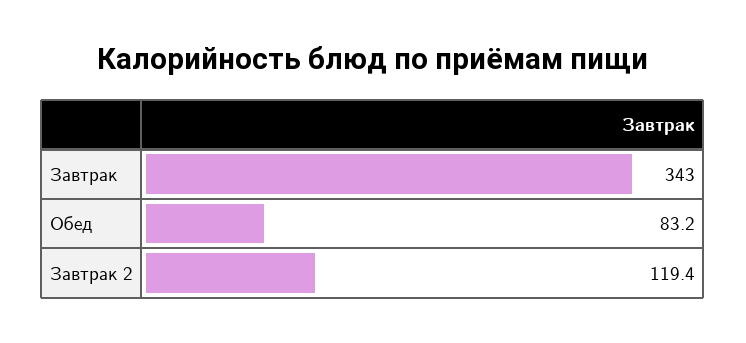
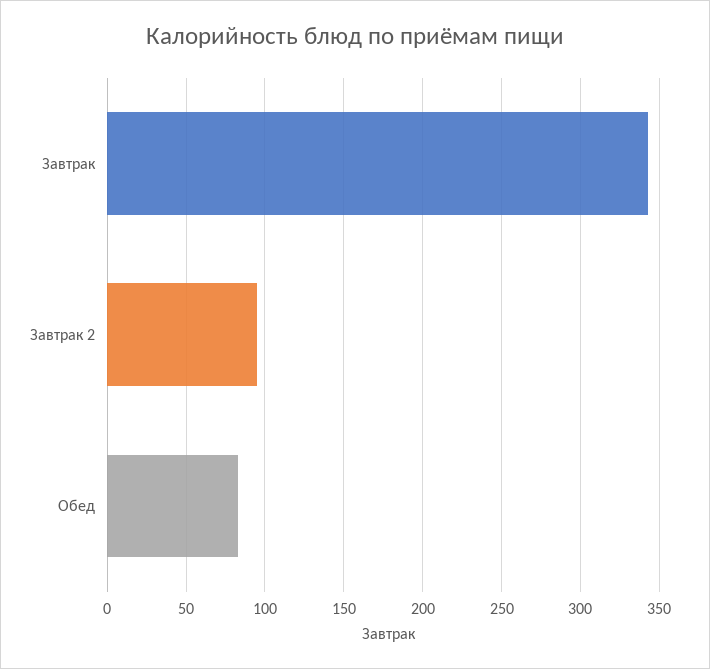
Завтрак 2: 119.4 -> 95

